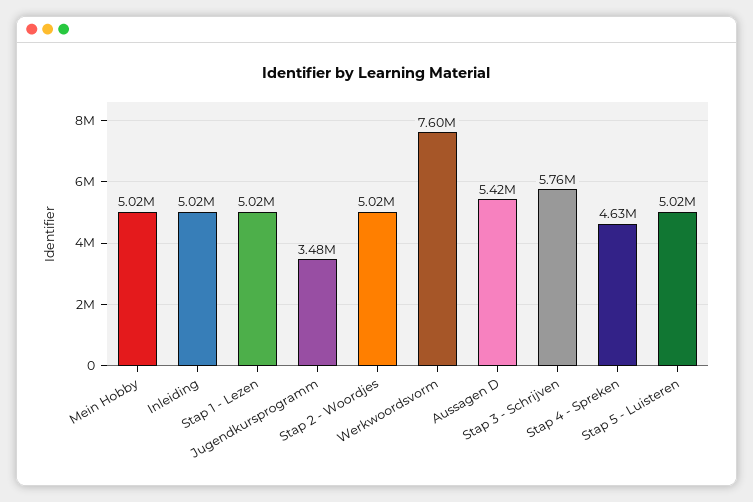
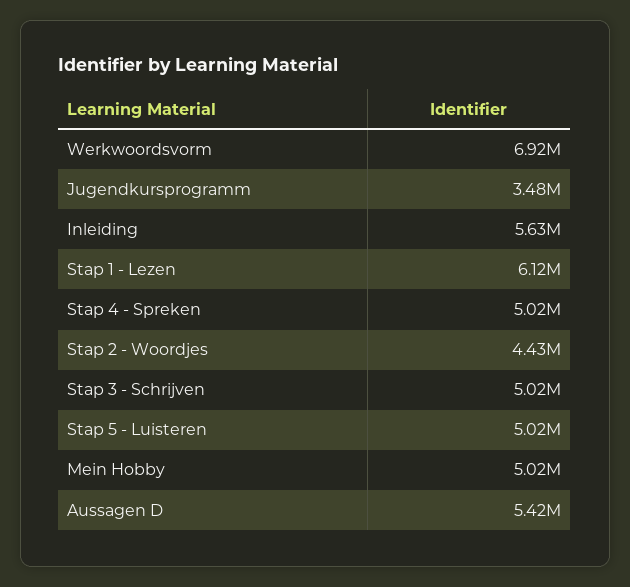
Inleiding: 5020000 -> 5630000
Stap 1 - Lezen: 5020000 -> 6120000
Stap 2 - Woordjes: 5020000 -> 4430000
Werkwoordsvorm: 7600000 -> 6920000
Stap 3 - Schrijven: 5760000 -> 5020000
Stap 4 - Spreken: 4630000 -> 5020000

